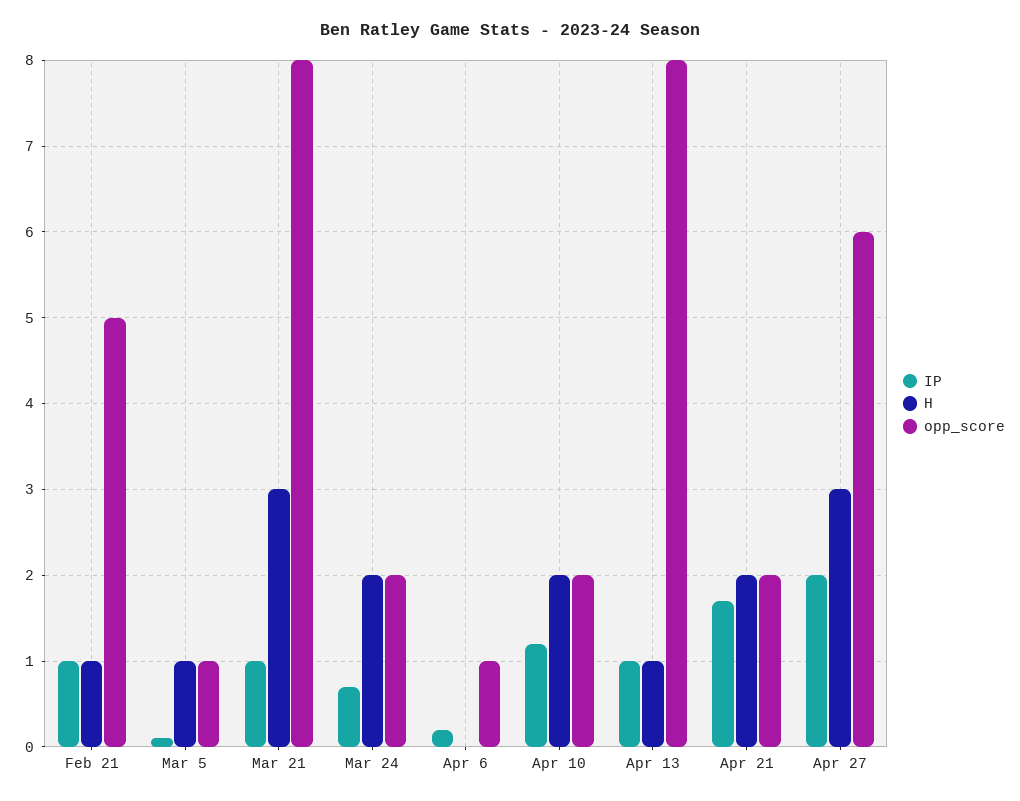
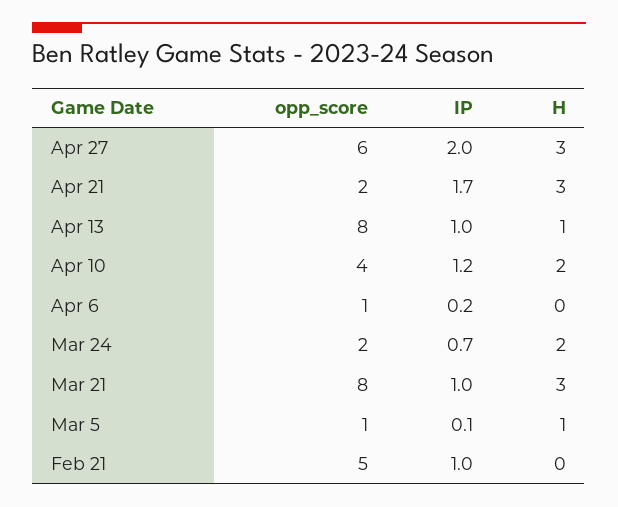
H, Feb 21: 1 -> 0
opp_score, Apr 10: 2 -> 4
H, Apr 21: 2 -> 3

